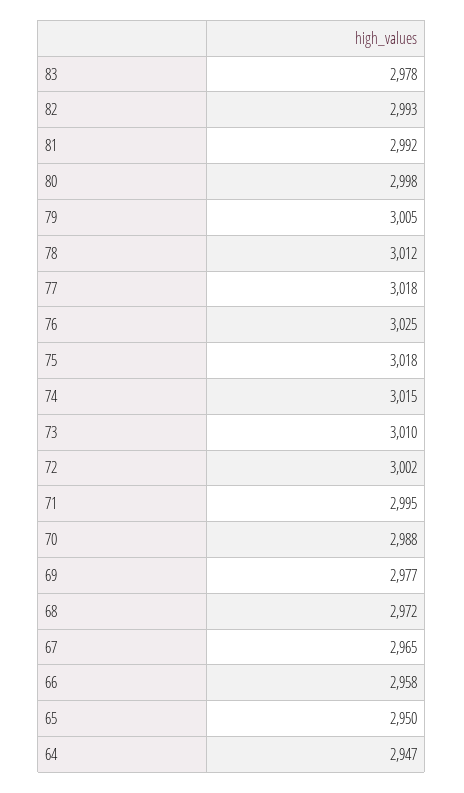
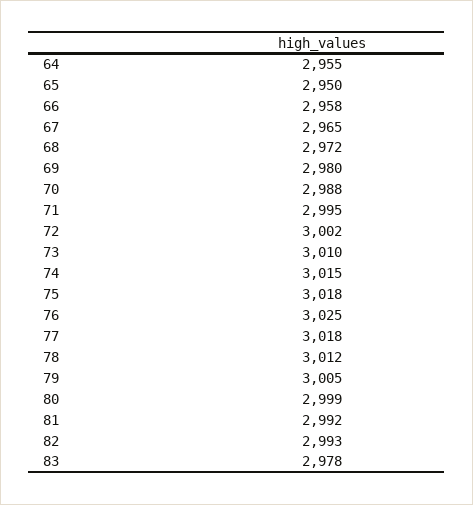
80: 2998 -> 2999
69: 2977 -> 2980
64: 2947 -> 2955

